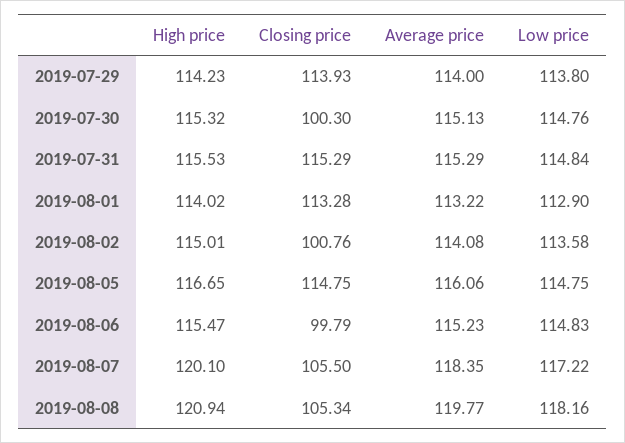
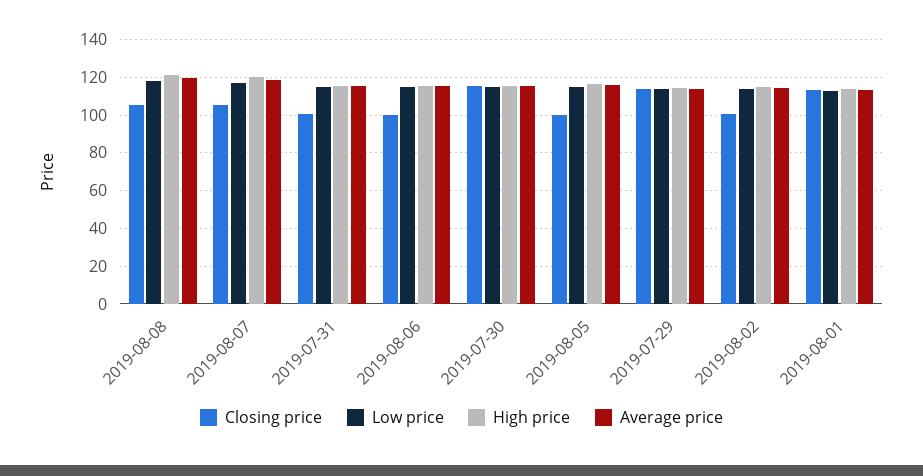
Closing price, 2019-07-30: 100.3 -> 115
Closing price, 2019-07-31: 115.29 -> 100
Closing price, 2019-08-05: 114.75 -> 100

